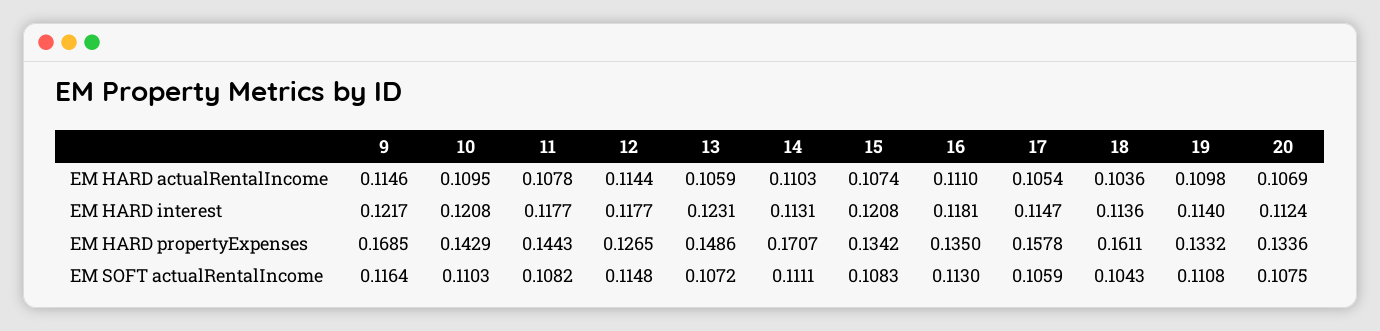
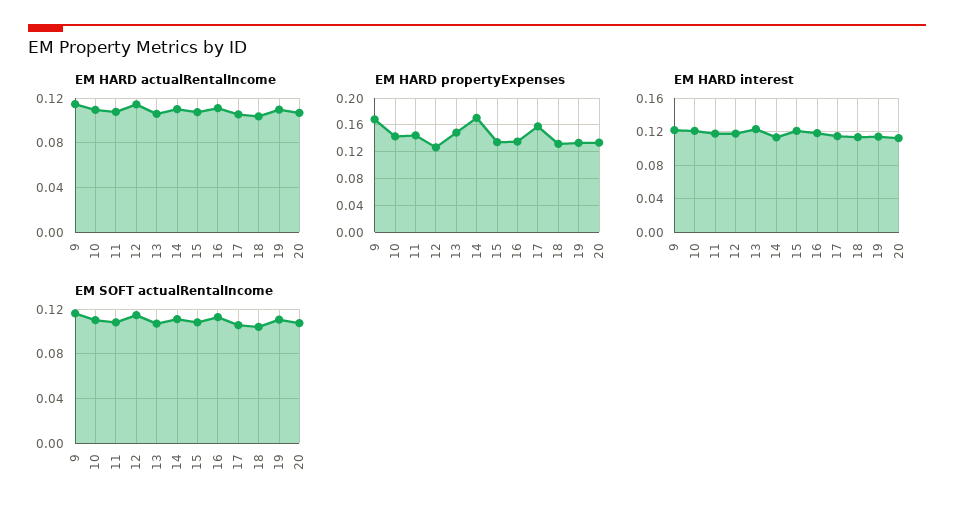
EM HARD propertyExpenses, 18: 0.1611 -> 0.13

